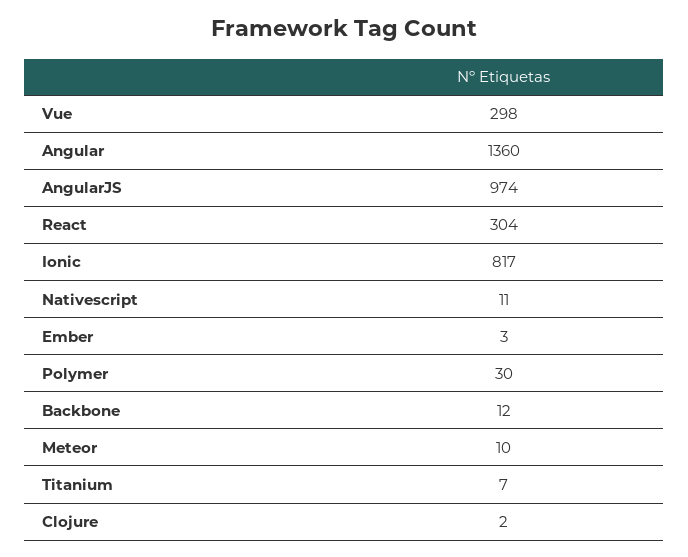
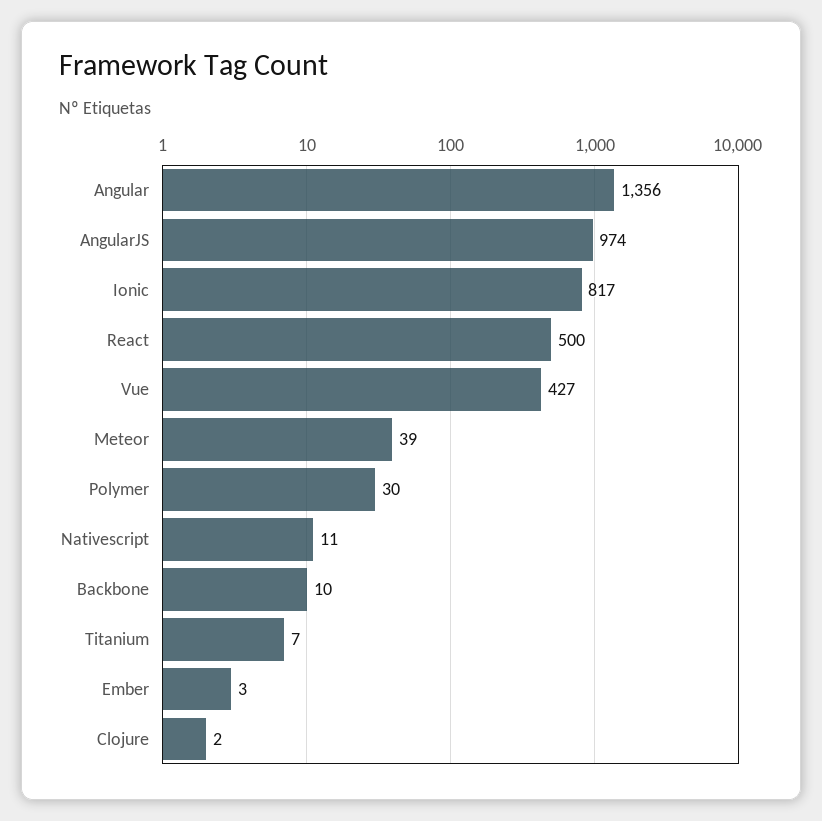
Vue: 298 -> 427
Angular: 1360 -> 1356
React: 304 -> 500
Backbone: 12 -> 10
Meteor: 10 -> 39

